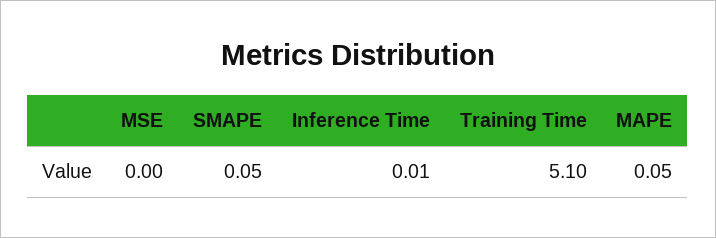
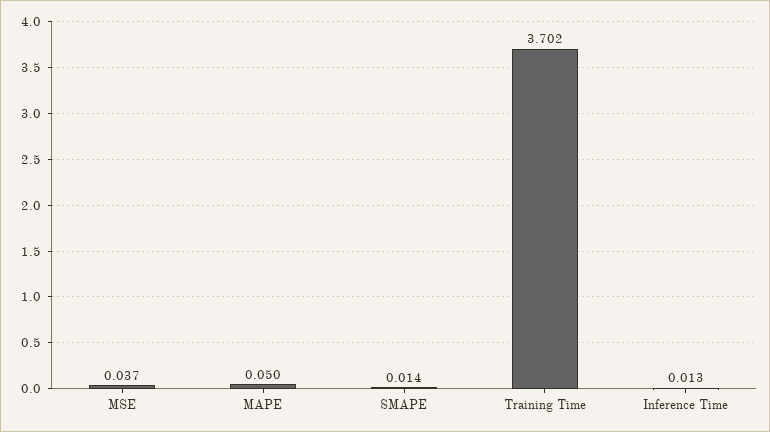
MSE: 0 -> 0.037
SMAPE: 0.05 -> 0.014
Training Time: 5.1 -> 3.702

